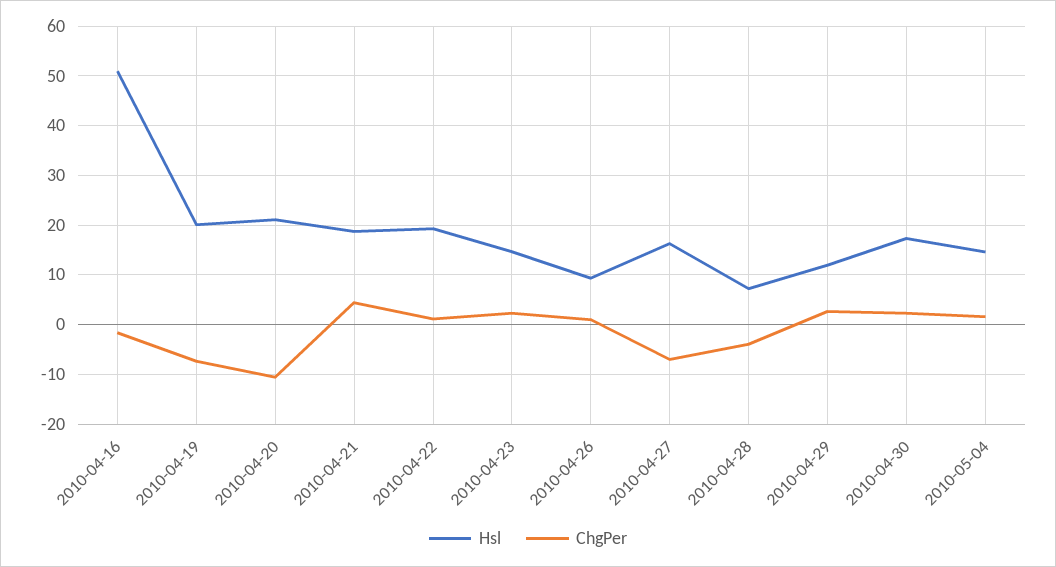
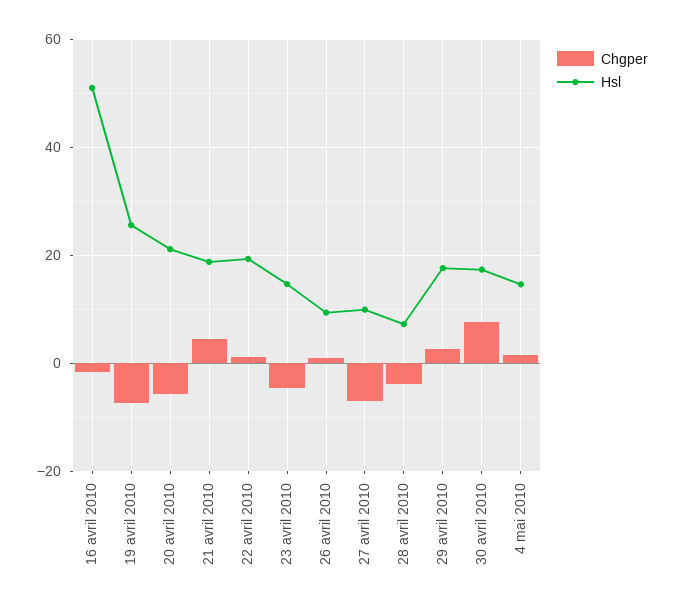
Hsl, 2010-04-19: 20 -> 26
ChgPer, 2010-04-20: -10 -> -6
ChgPer, 2010-04-23: 2 -> -4
Hsl, 2010-04-27: 16 -> 10
Hsl, 2010-04-29: 12 -> 18
ChgPer, 2010-04-30: 2 -> 8

